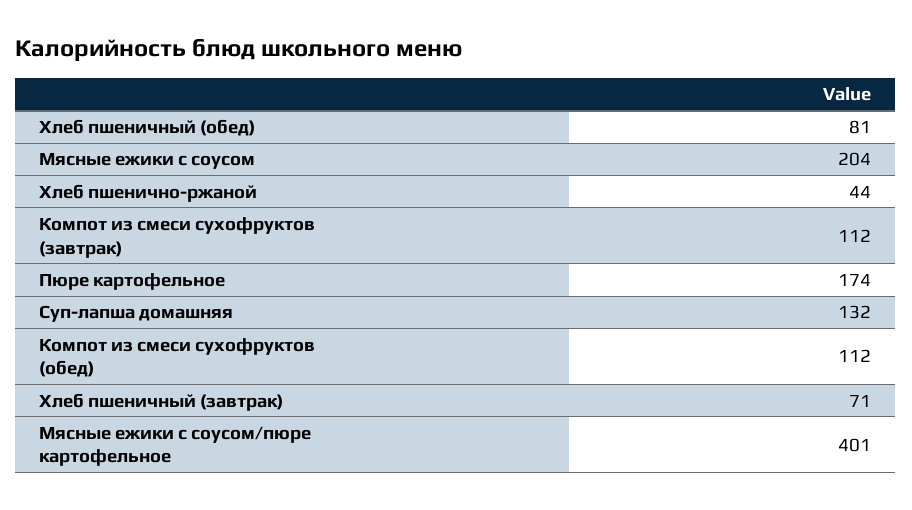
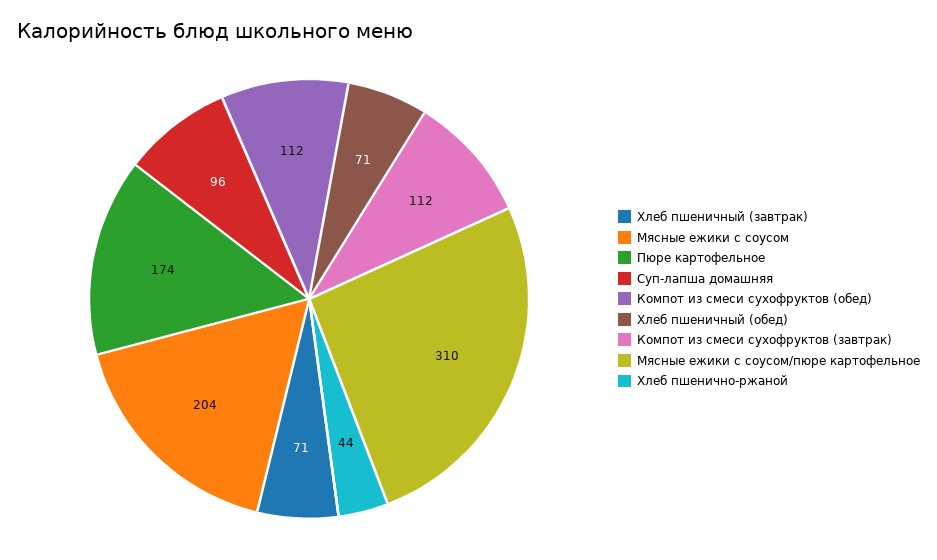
Хлеб пшеничный (обед): 81 -> 71
Суп-лапша домашняя: 132 -> 96
Мясные ежики с соусом/пюре картофельное: 401 -> 310

